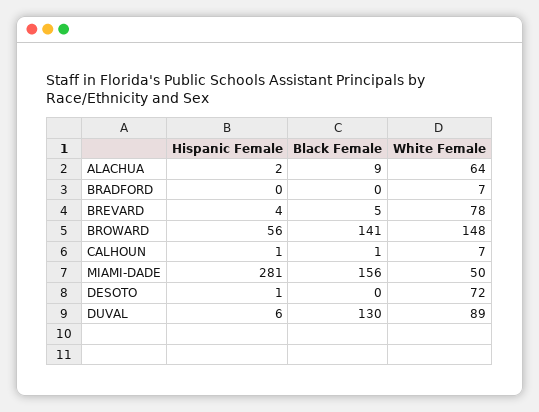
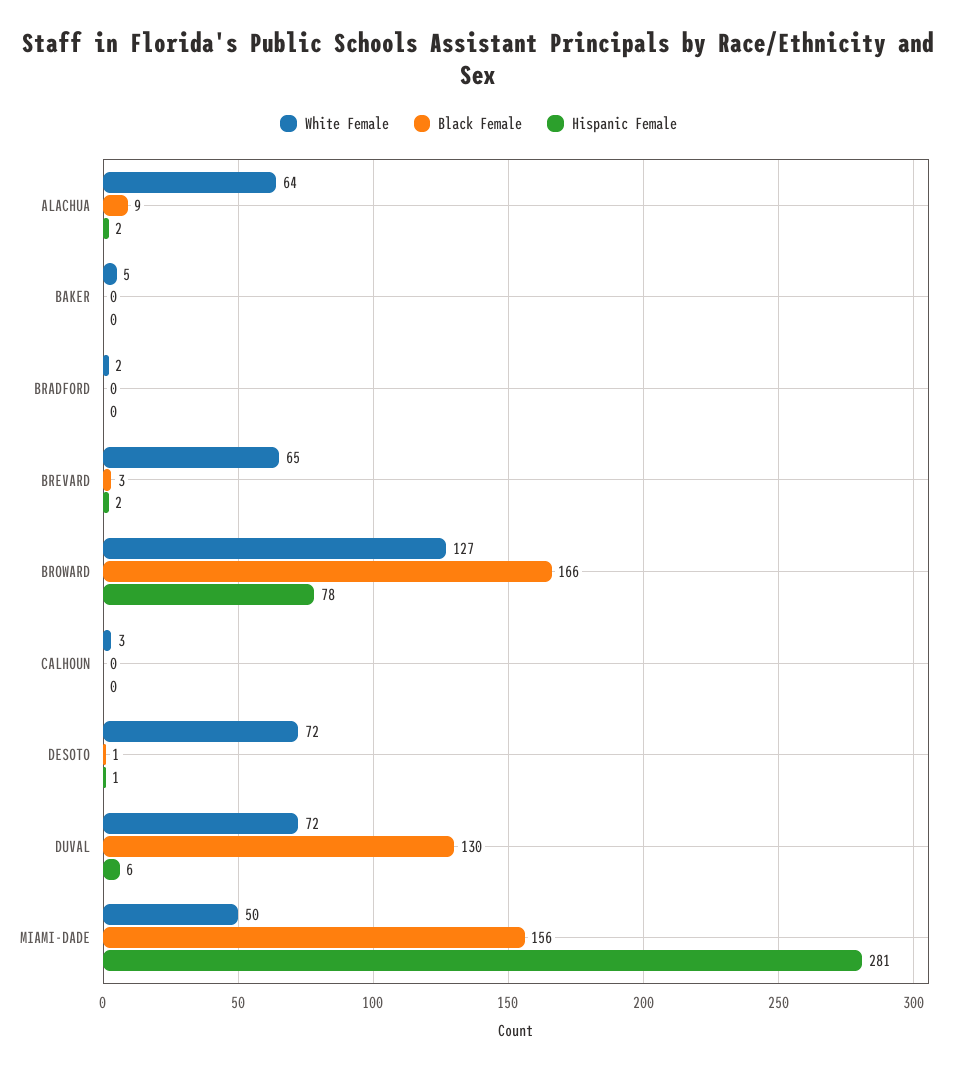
White Female, BRADFORD: 7 -> 2
Hispanic Female, BREVARD: 4 -> 2
Black Female, BREVARD: 5 -> 3
White Female, BREVARD: 78 -> 65
Hispanic Female, BROWARD: 56 -> 78
Black Female, BROWARD: 141 -> 166
White Female, BROWARD: 148 -> 127
Hispanic Female, CALHOUN: 1 -> 0
Black Female, CALHOUN: 1 -> 0
White Female, CALHOUN: 7 -> 3
Black Female, DESOTO: 0 -> 1
White Female, DUVAL: 89 -> 72
White Female, BAKER: none -> 5
Black Female, BAKER: none -> 0
Hispanic Female, BAKER: none -> 0

